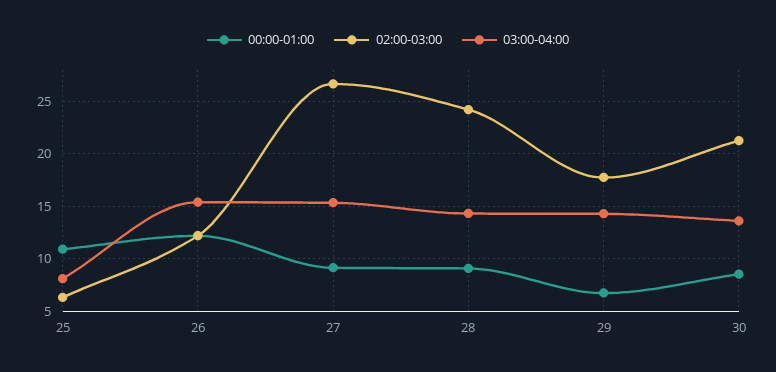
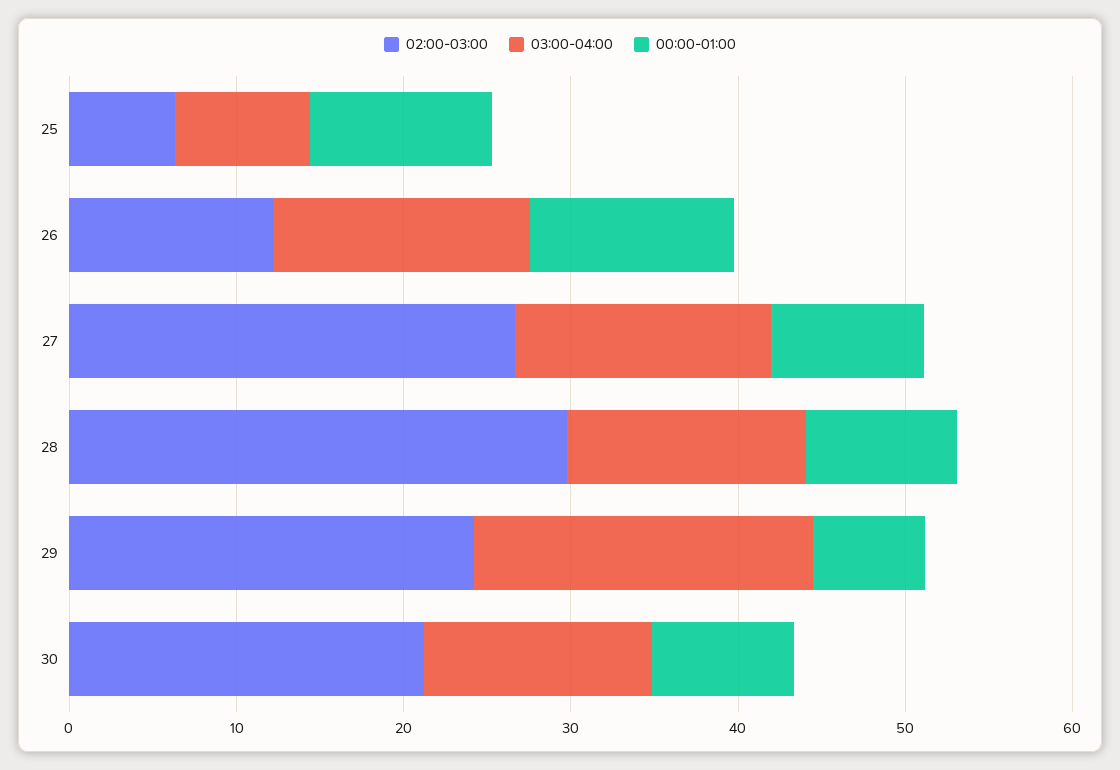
02:00-03:00, 28: 24 -> 30
02:00-03:00, 29: 18 -> 24
03:00-04:00, 29: 14 -> 20

